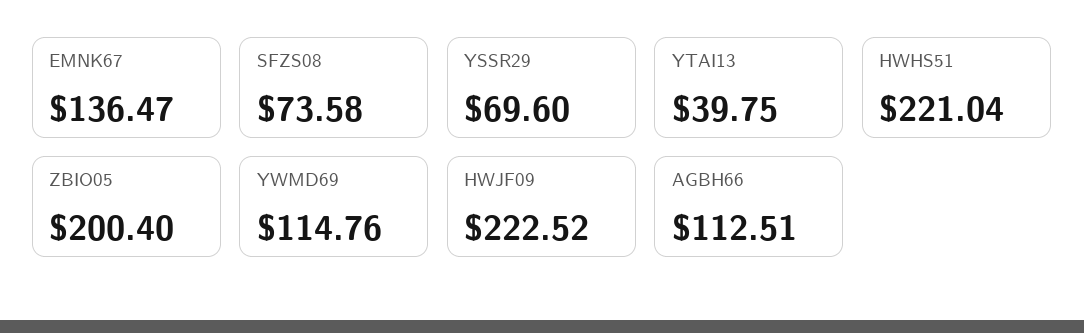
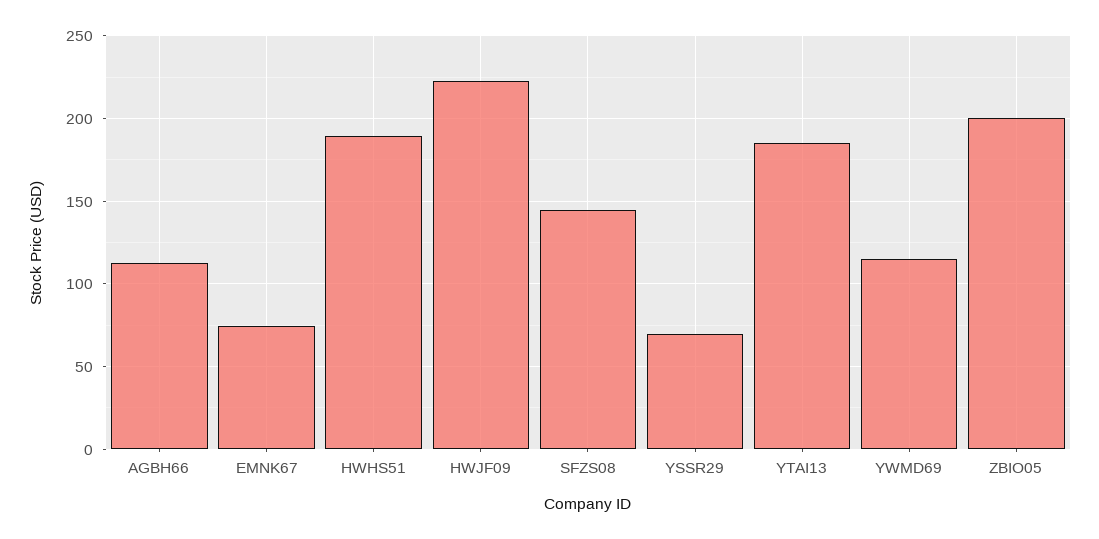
EMNK67: 136.47 -> 75
SFZS08: 73.58 -> 145
YTAI13: 39.75 -> 185
HWHS51: 221.04 -> 190

